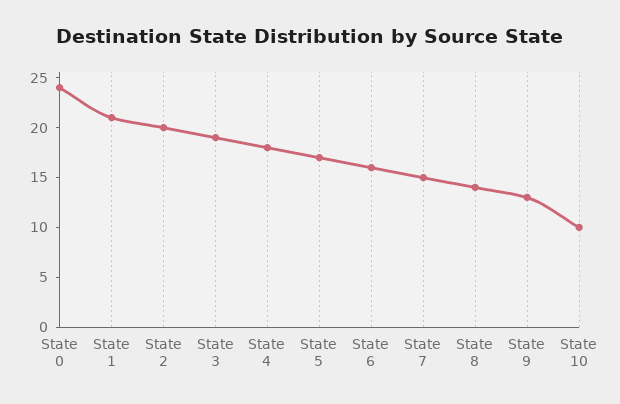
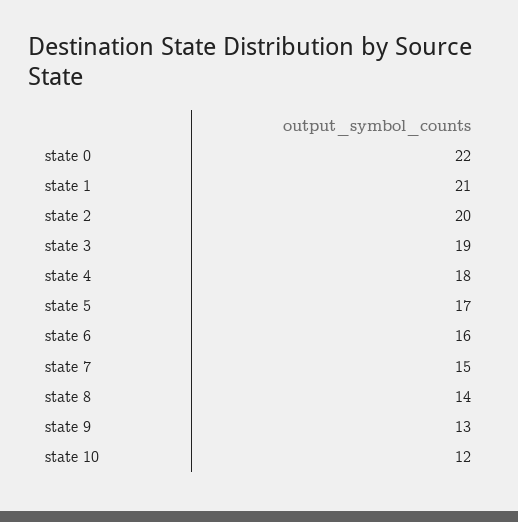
State 0: 24 -> 22
State 10: 10 -> 12

